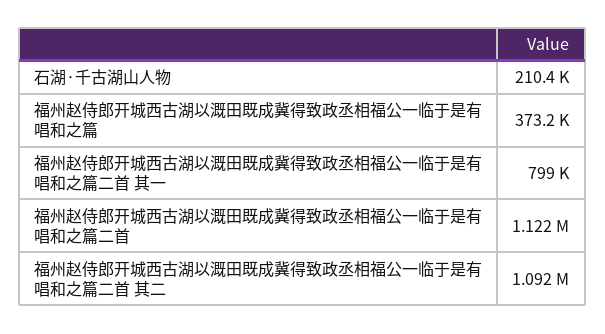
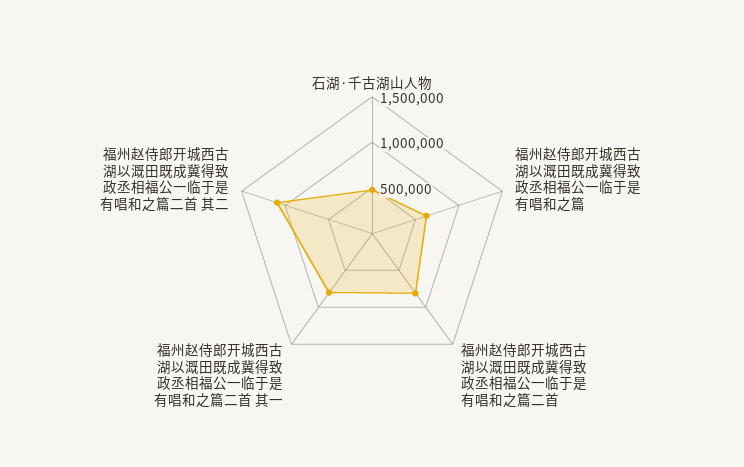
石湖·千古湖山人物: 210400 -> 500000
福州赵侍郎开城西古湖以溉田既成冀得致政丞相福公一临于是有唱和之篇: 373200 -> 600000
福州赵侍郎开城西古湖以溉田既成冀得致政丞相福公一临于是有唱和之篇二首: 1122000 -> 800000

